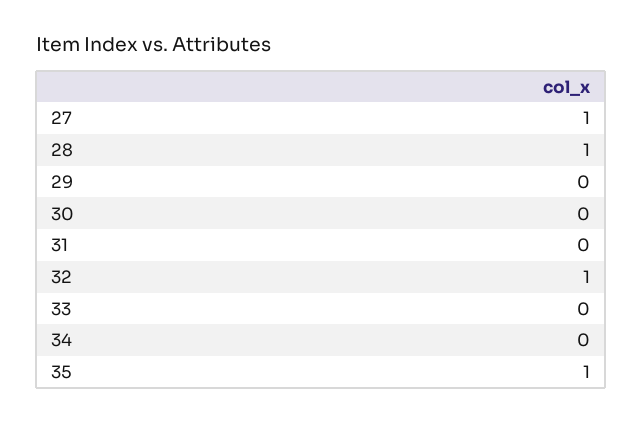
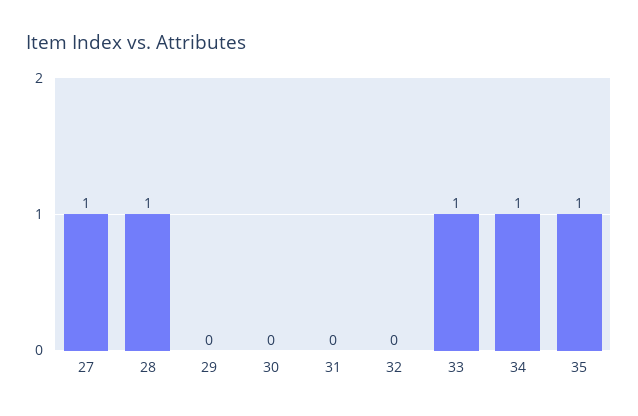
32: 1 -> 0
33: 0 -> 1
34: 0 -> 1

